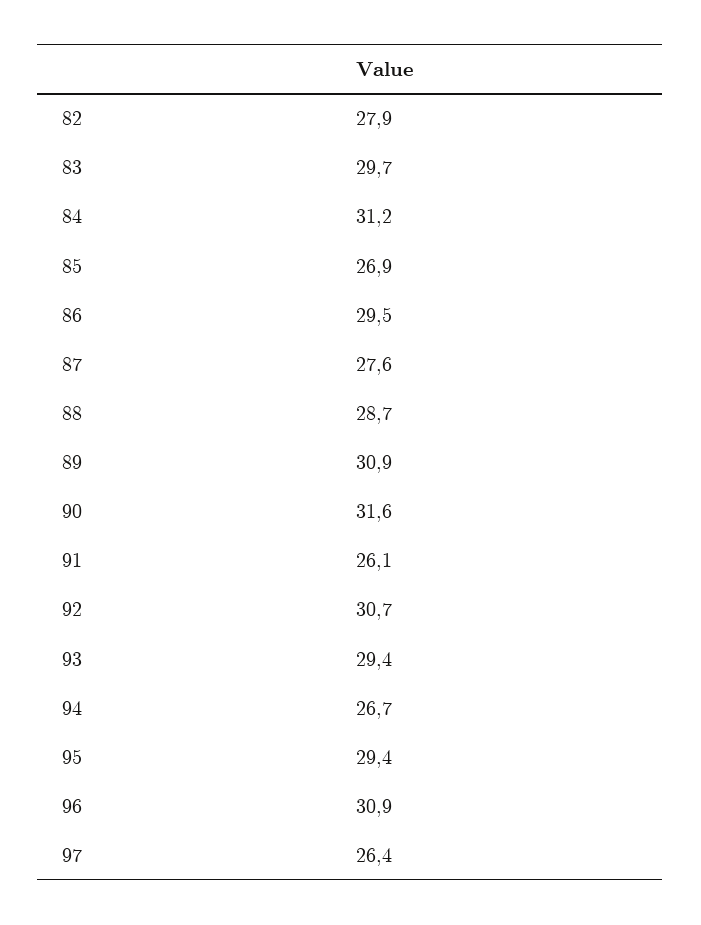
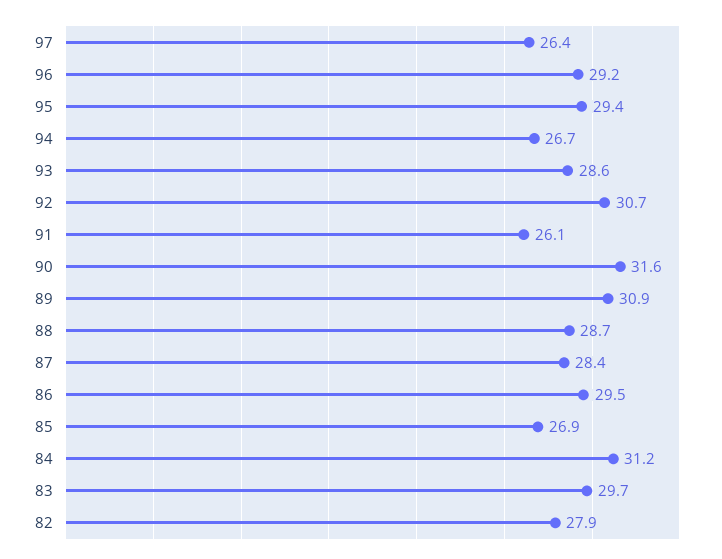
87: 27.6 -> 28.4
93: 29.4 -> 28.6
96: 30.9 -> 29.2

